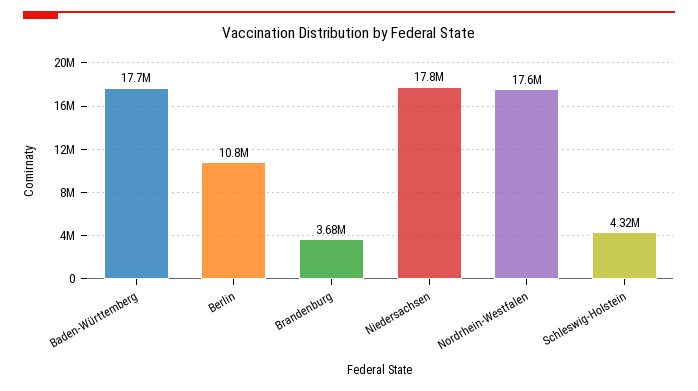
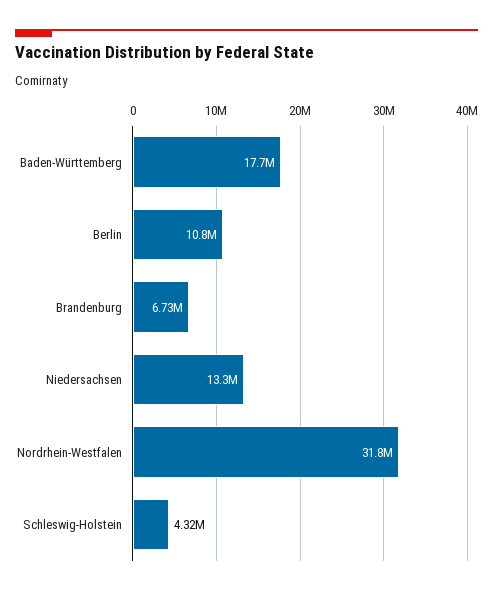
Brandenburg: 3680000 -> 6730000
Niedersachsen: 17800000 -> 13300000
Nordrhein-Westfalen: 17600000 -> 31800000

